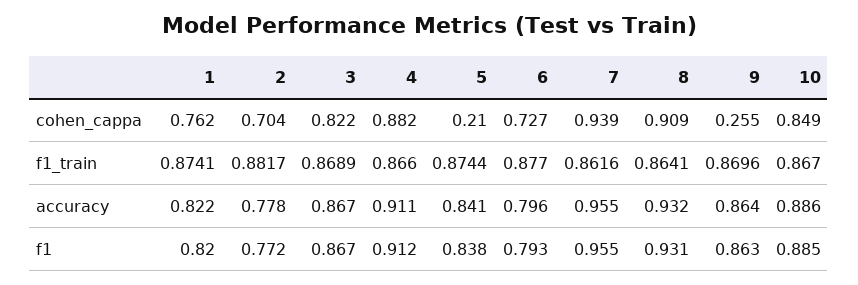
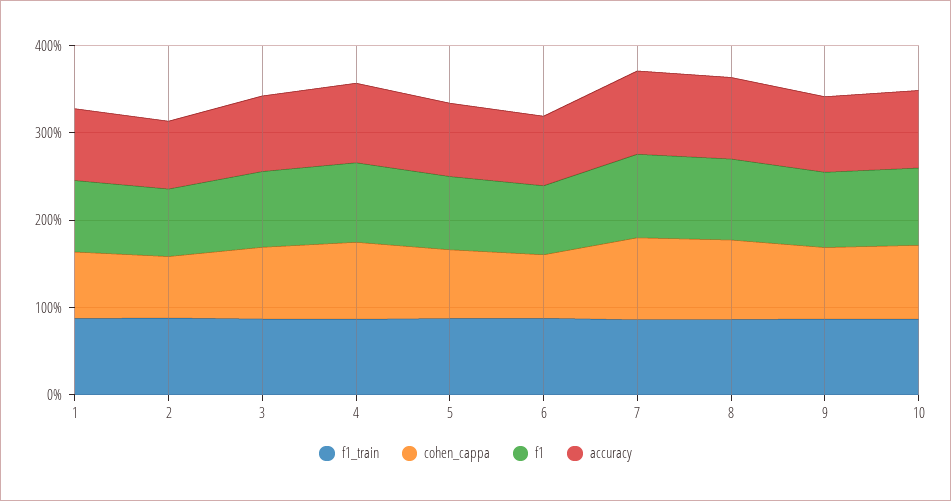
cohen_cappa, 5: 0.21 -> 0.8
cohen_cappa, 9: 0.255 -> 0.8

